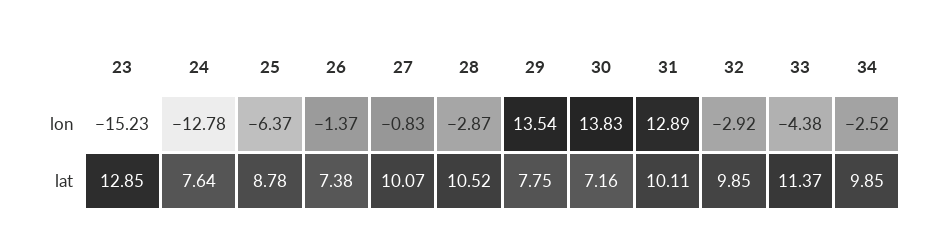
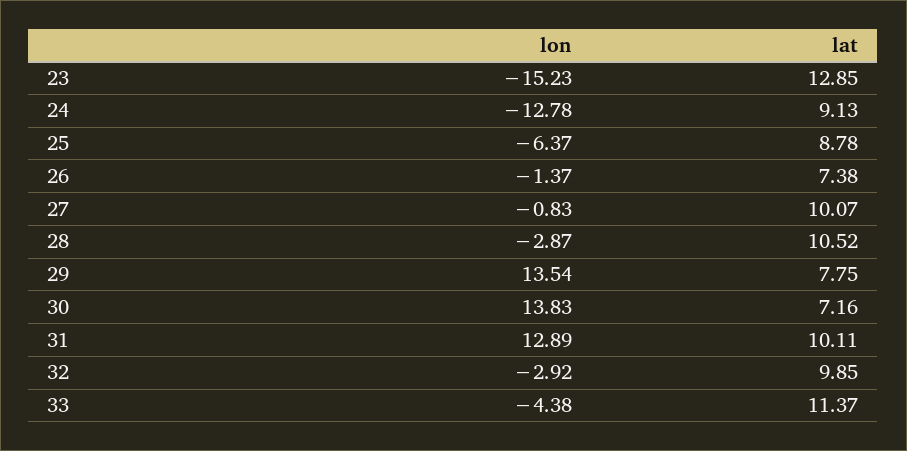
34, lon: -2.52 -> none
24, lat: 7.64 -> 9.13
34, lat: 9.85 -> none

